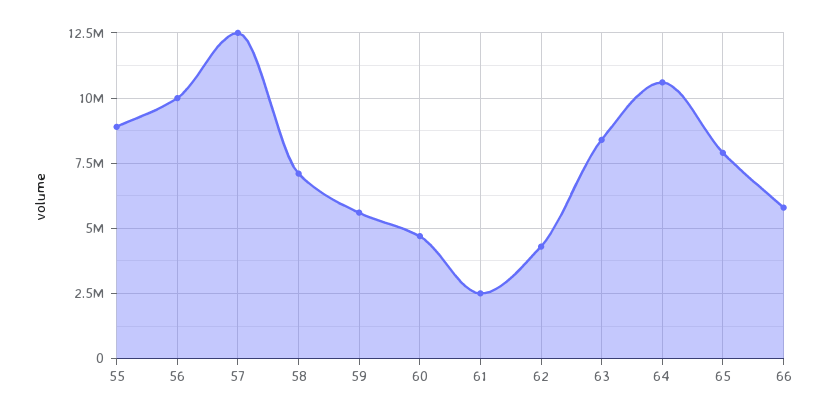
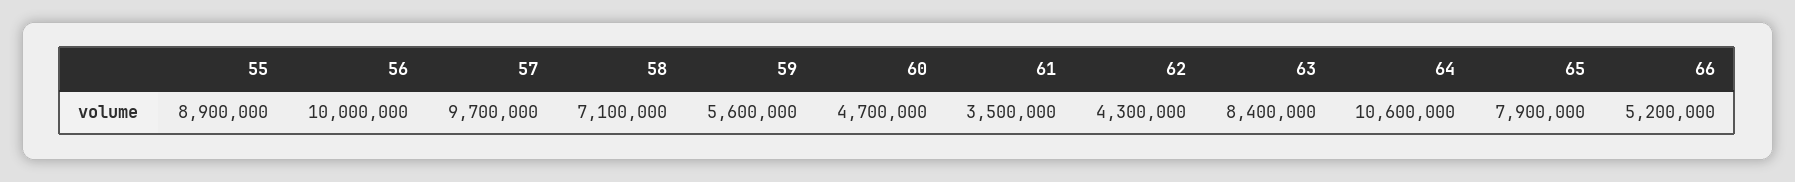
57: 12500000 -> 9700000
61: 2500000 -> 3500000
66: 5750000 -> 5200000

